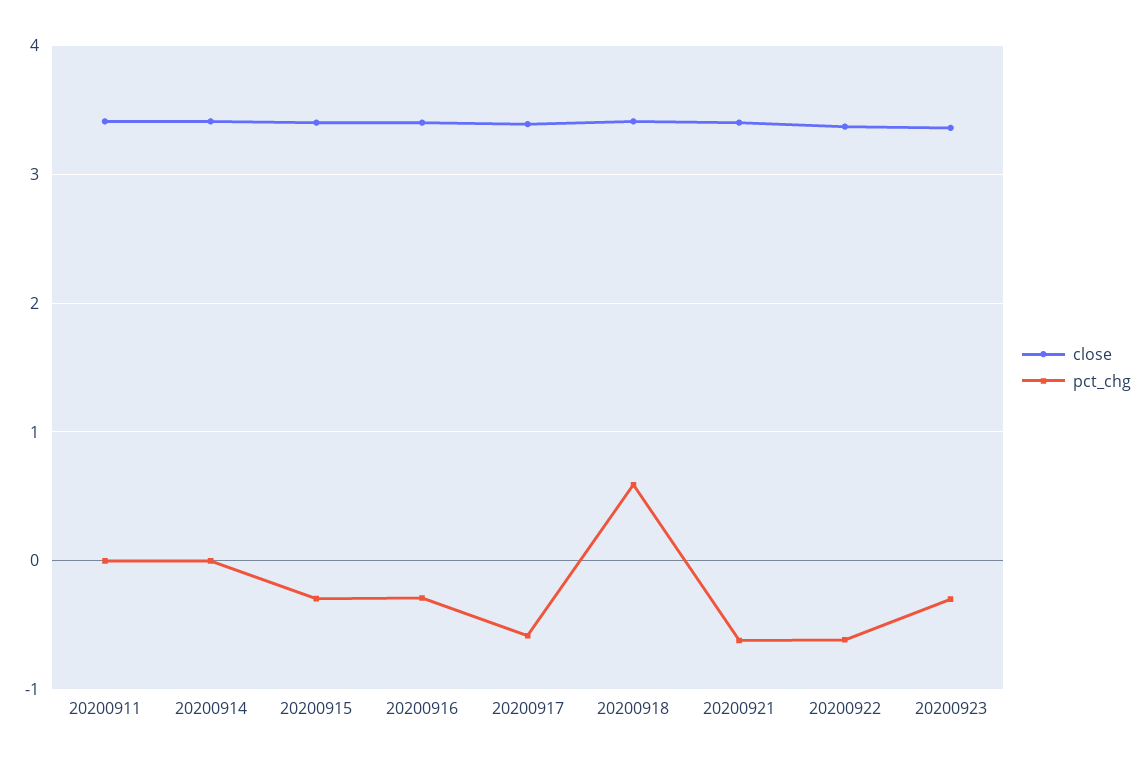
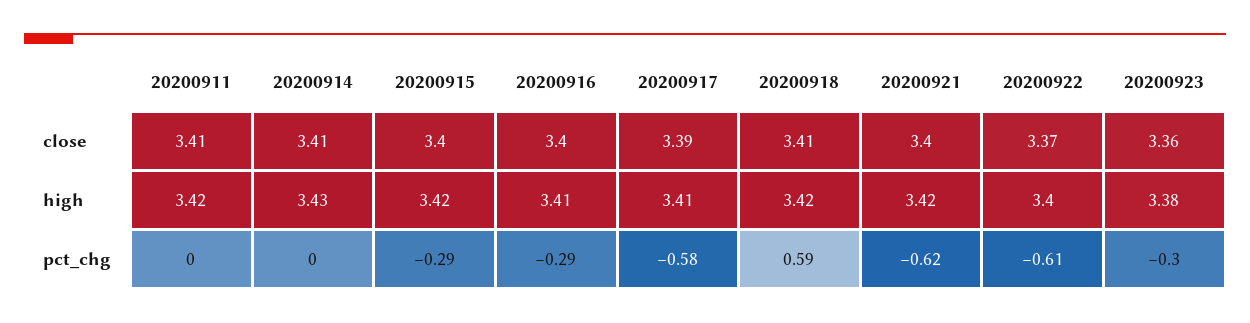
high, 20200911: none -> 3.42
high, 20200914: none -> 3.43
high, 20200915: none -> 3.42
high, 20200916: none -> 3.41
high, 20200917: none -> 3.41
high, 20200918: none -> 3.42
high, 20200921: none -> 3.42
high, 20200922: none -> 3.4
high, 20200923: none -> 3.38

